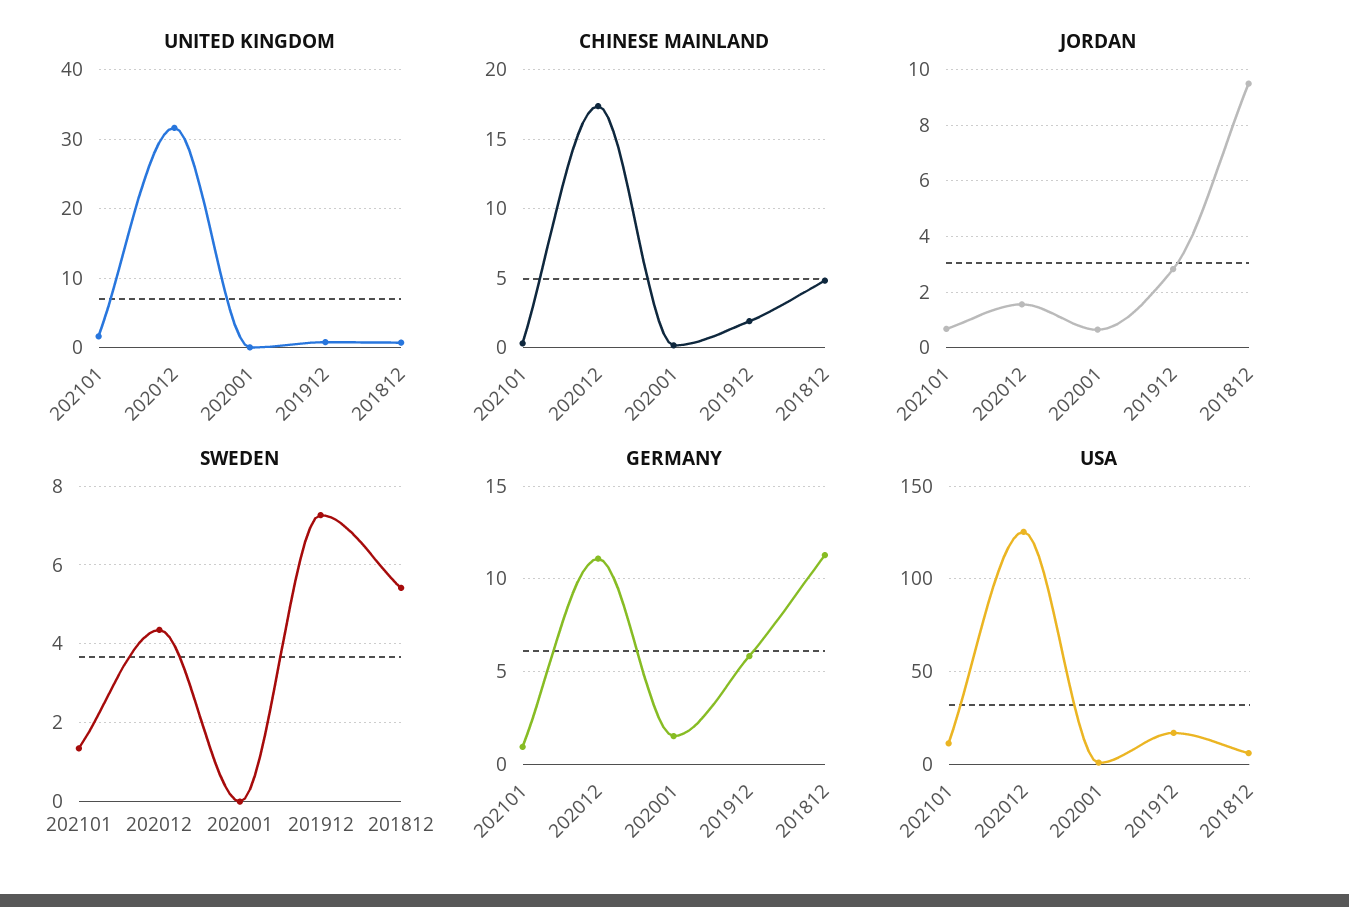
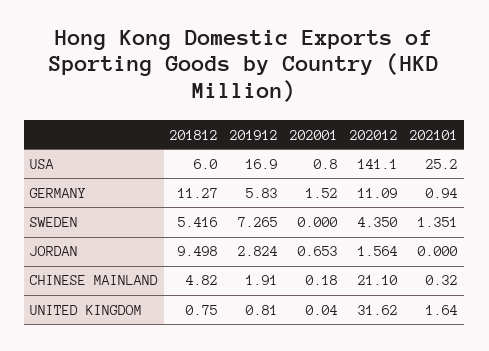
CHINESE MAINLAND, 202012: 17.5 -> 21.1
JORDAN, 202101: 0.75 -> 0
USA, 202101: 10 -> 25.2
USA, 202012: 125 -> 141.1

